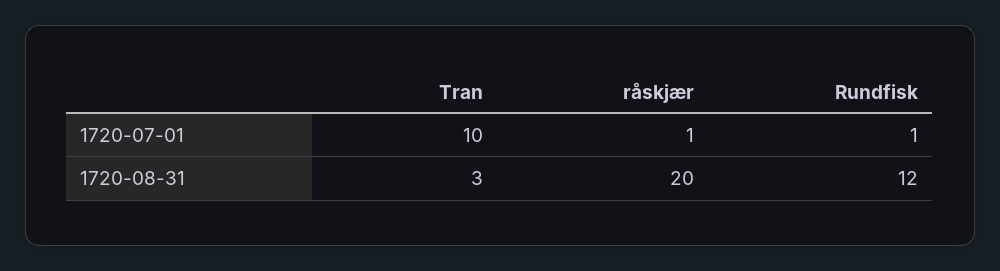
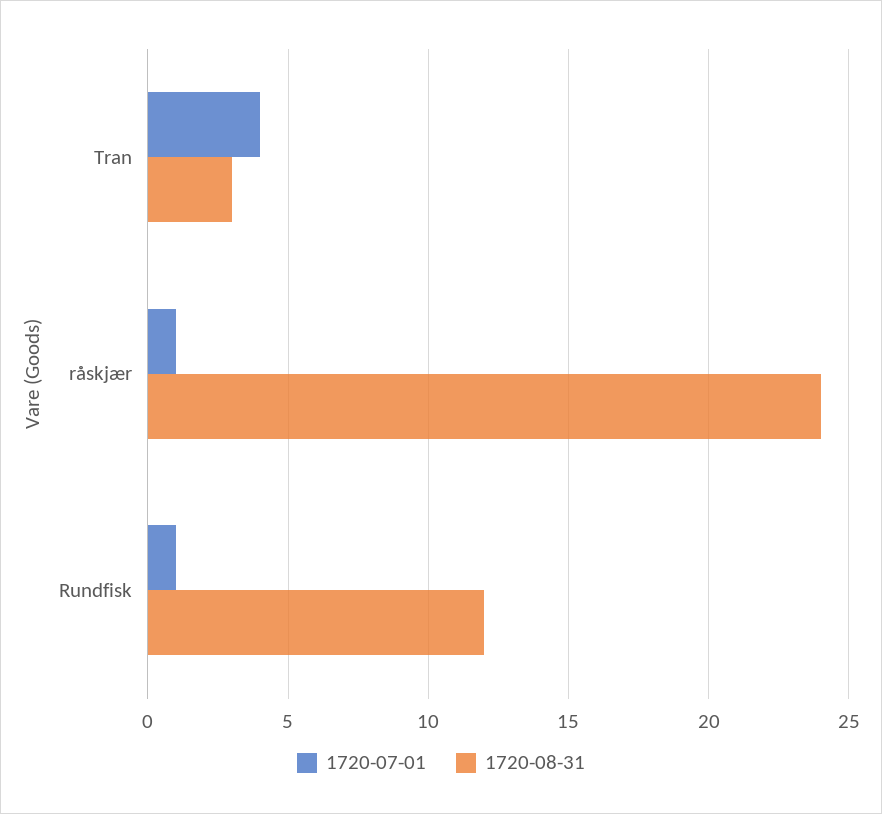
1720-07-01, Tran: 10 -> 4
1720-08-31, råskjær: 20 -> 24

